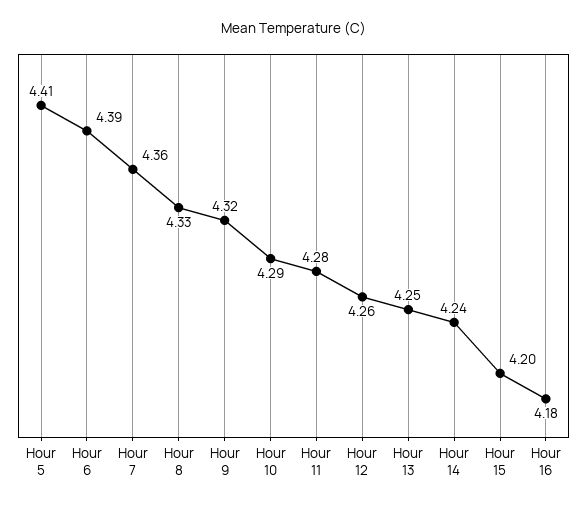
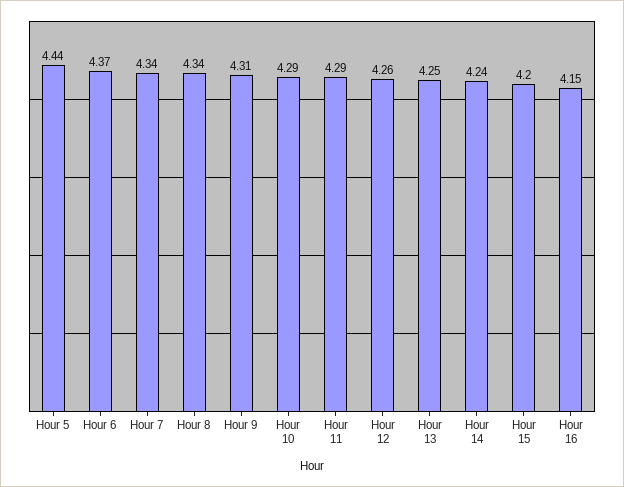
Hour 5: 4.41 -> 4.44
Hour 6: 4.39 -> 4.37
Hour 7: 4.36 -> 4.34
Hour 8: 4.33 -> 4.34
Hour 9: 4.32 -> 4.31
Hour 11: 4.28 -> 4.29
Hour 16: 4.18 -> 4.15

